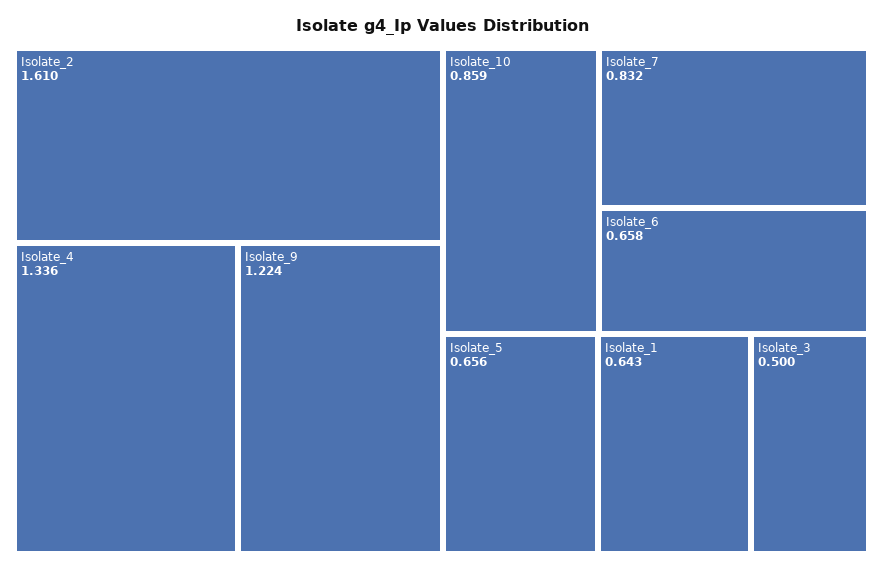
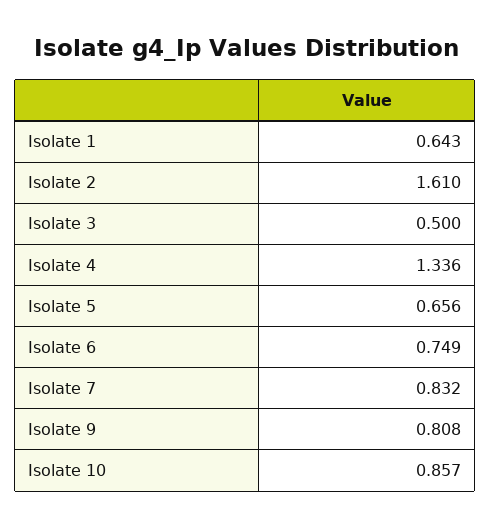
Isolate_9: 1.224 -> 0.808
Isolate_10: 0.859 -> 0.857
Isolate_6: 0.658 -> 0.749

